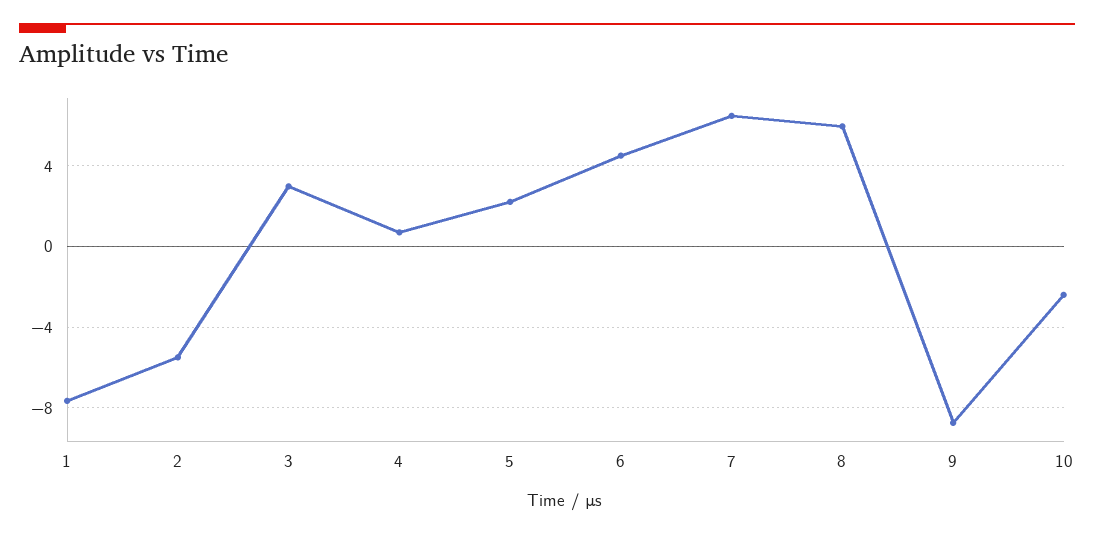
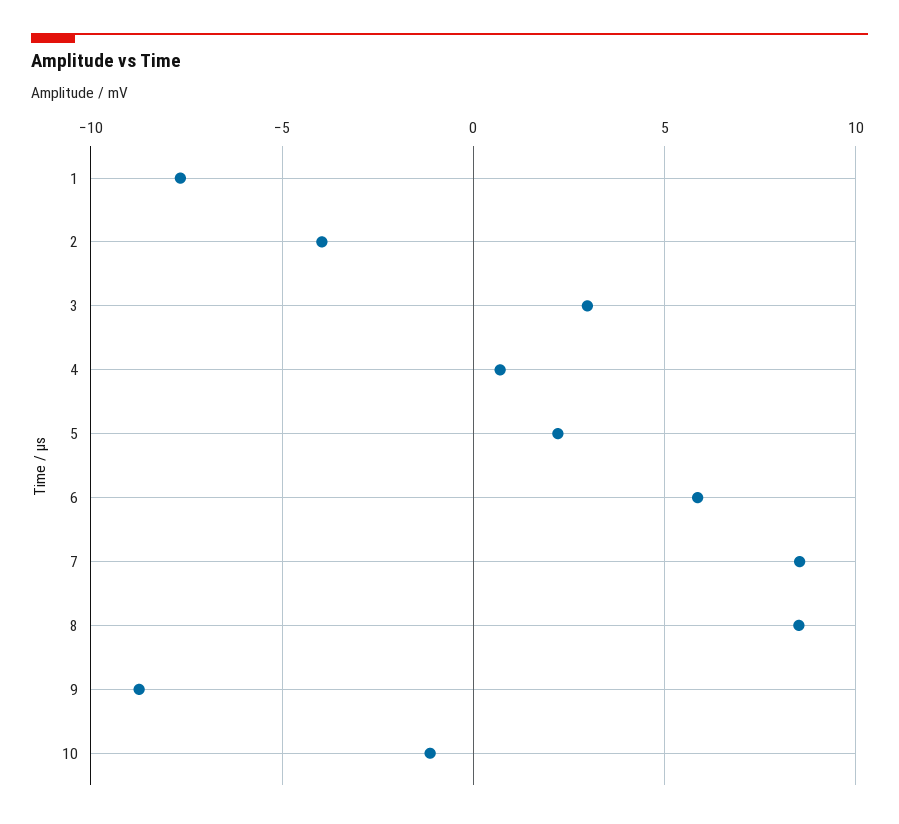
2: -5.5 -> -4
6: 4.5 -> 6
7: 6.5 -> 8.5
8: 6 -> 8.5
10: -2.5 -> -1

